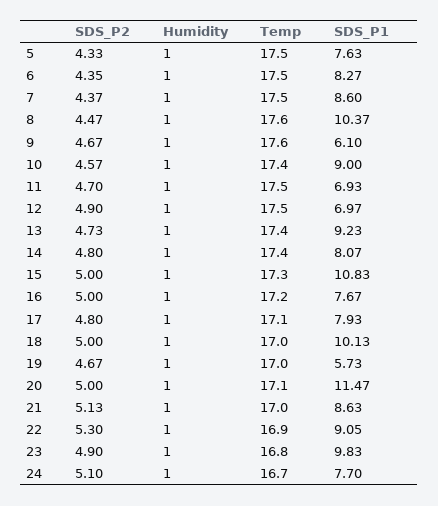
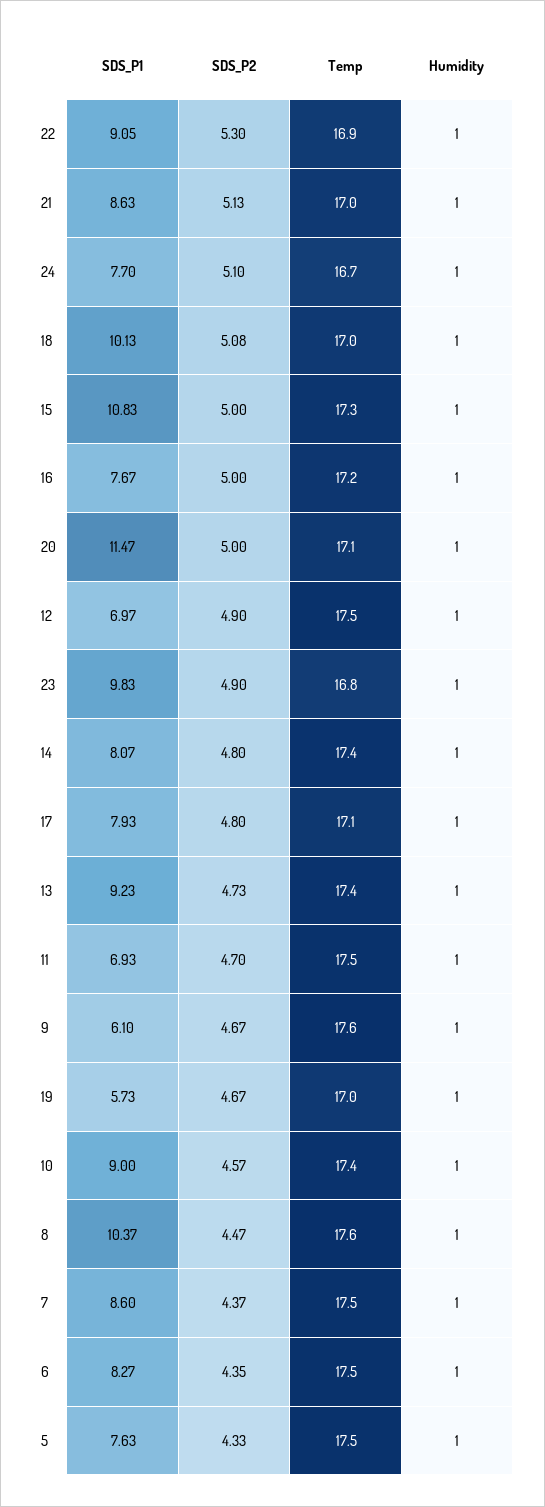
SDS_P2, 18: 5 -> 5.08

